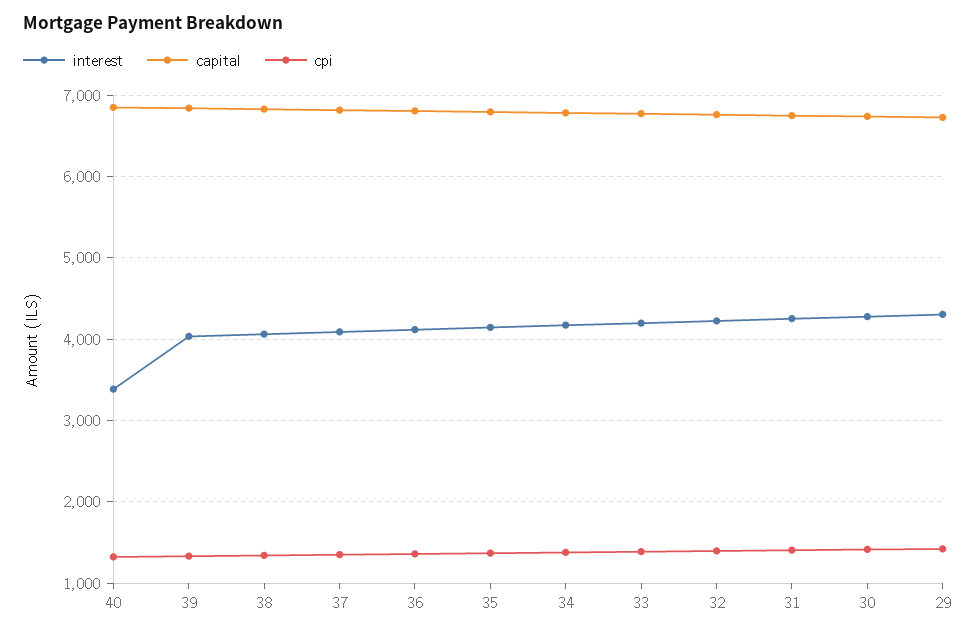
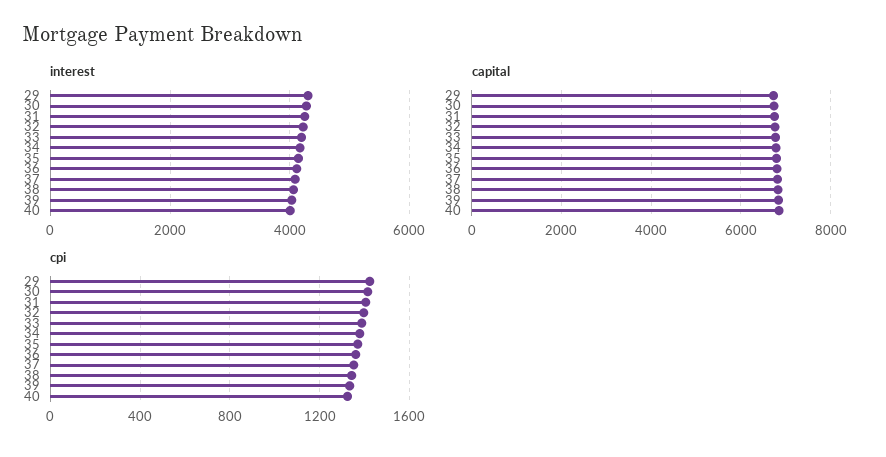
interest, 40: 3400 -> 4000

